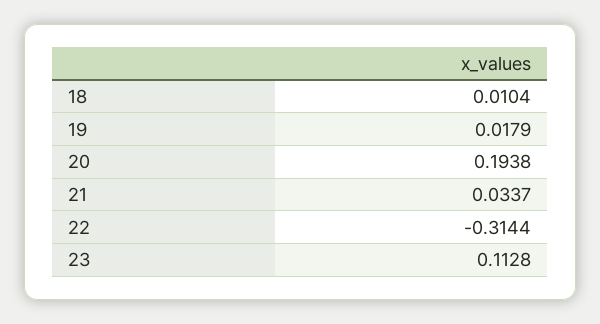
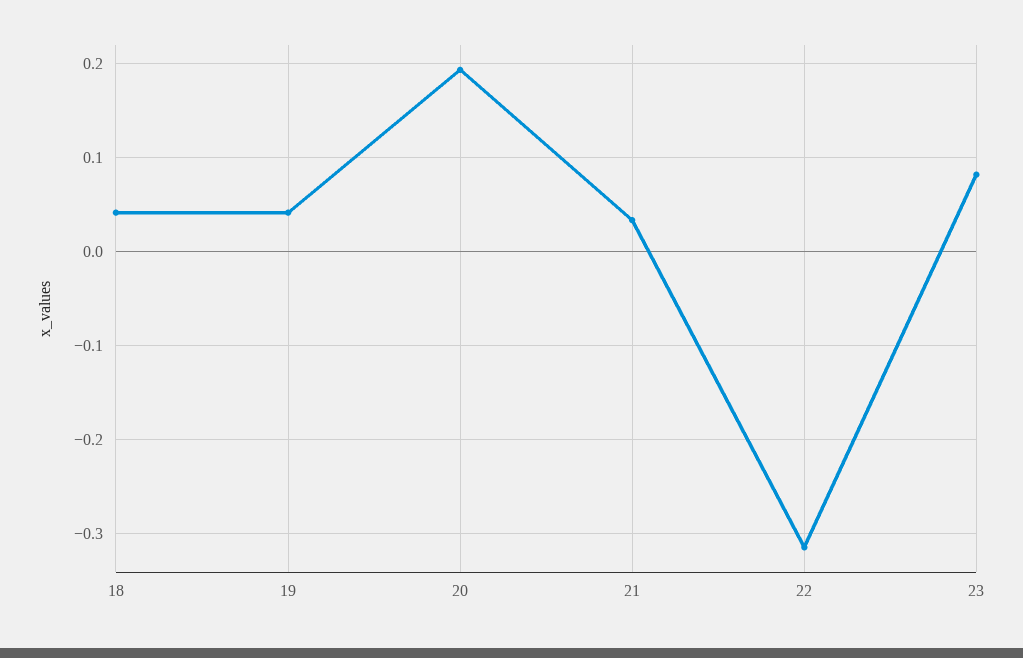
18: 0.0104 -> 0.04
19: 0.0179 -> 0.04
23: 0.1128 -> 0.08

